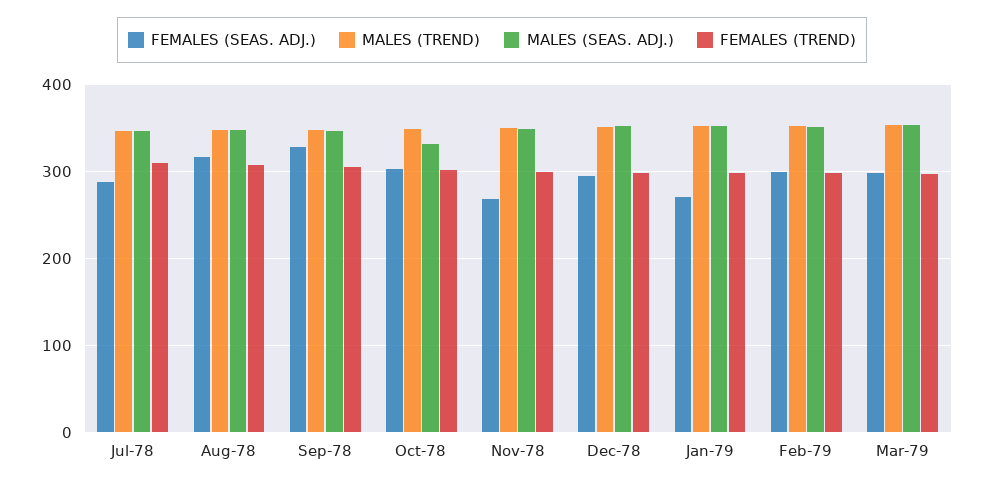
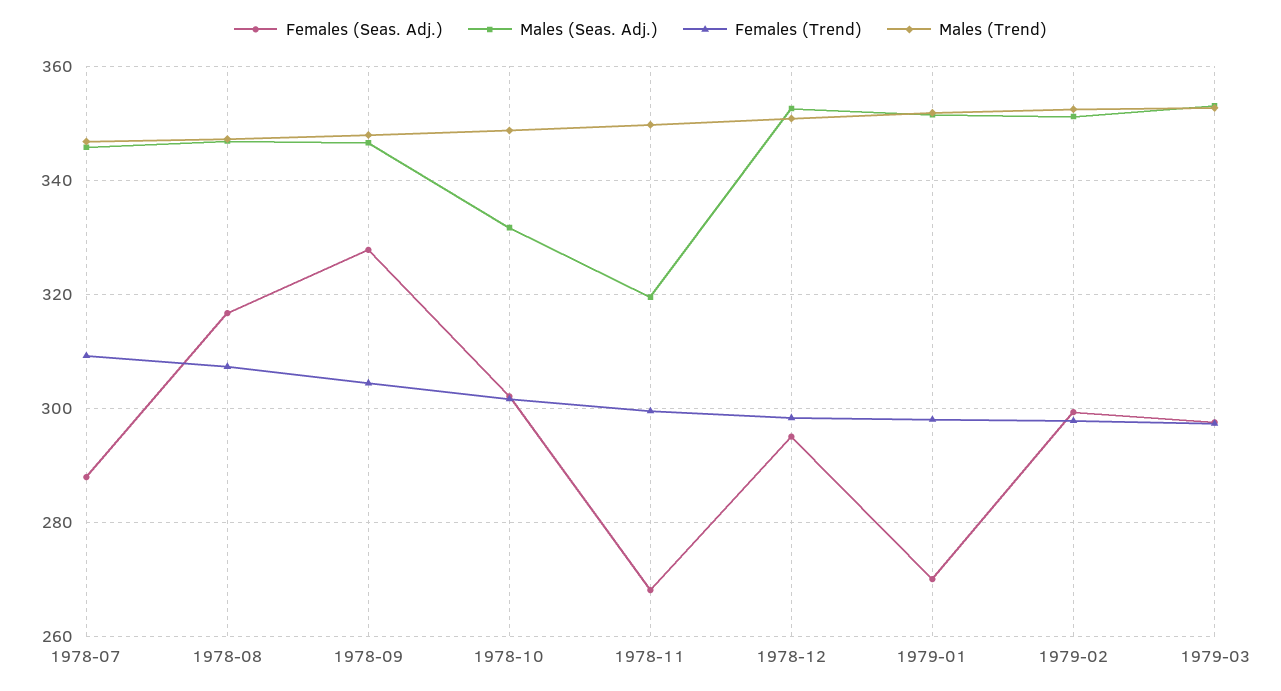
MALES (SEAS. ADJ.), Nov-78: 350 -> 320

